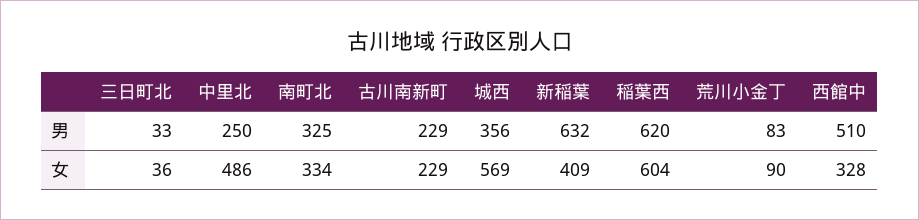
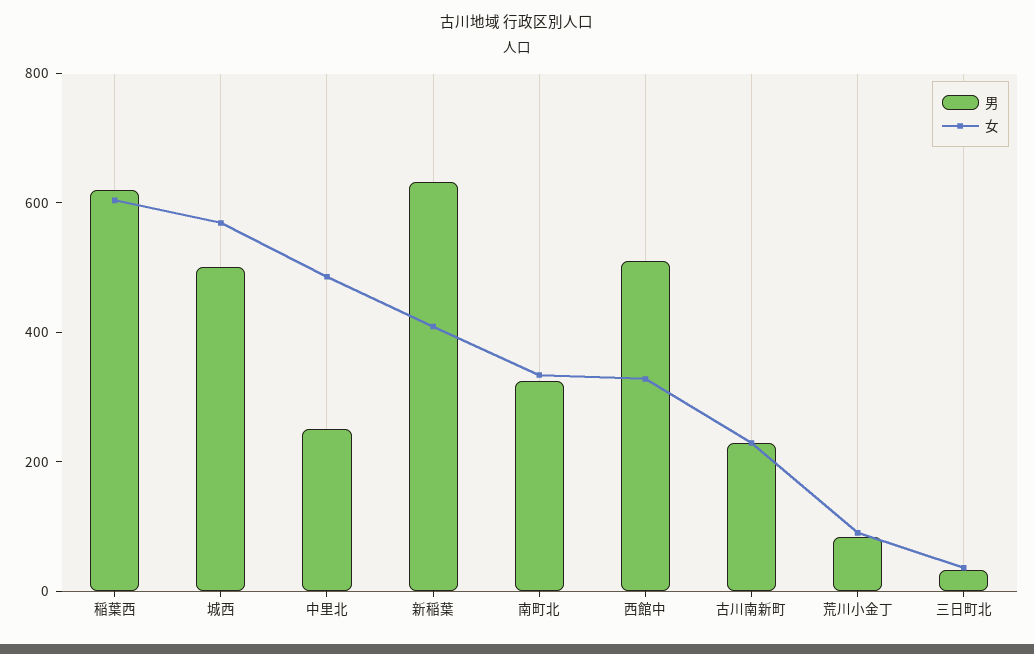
男, 城西: 356 -> 500

